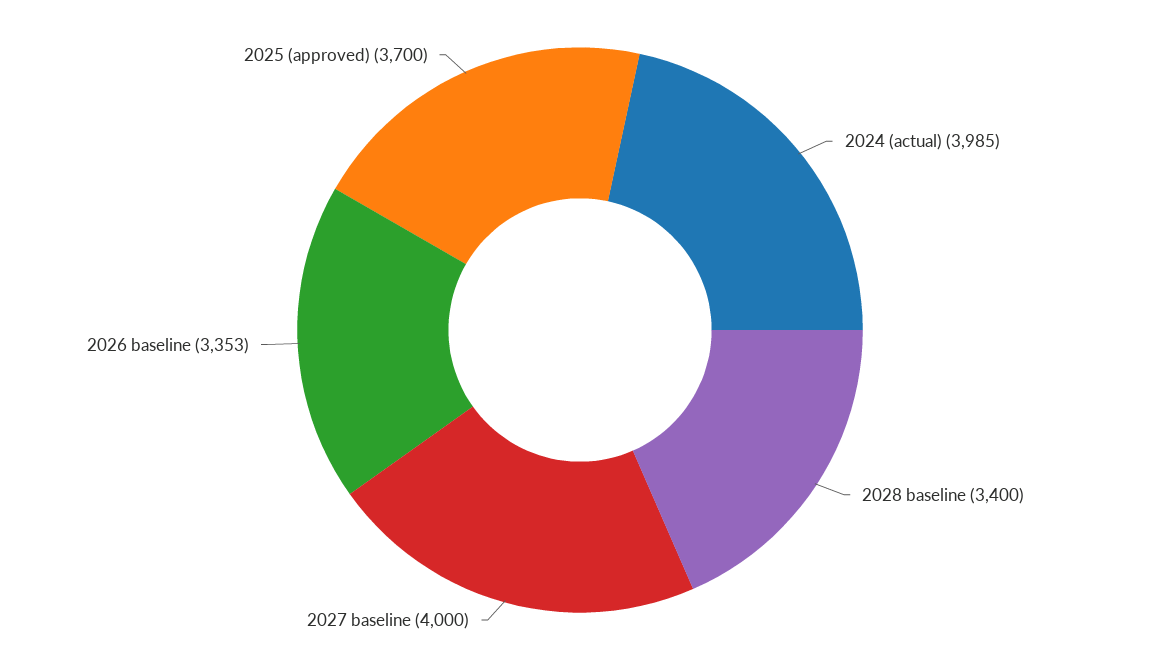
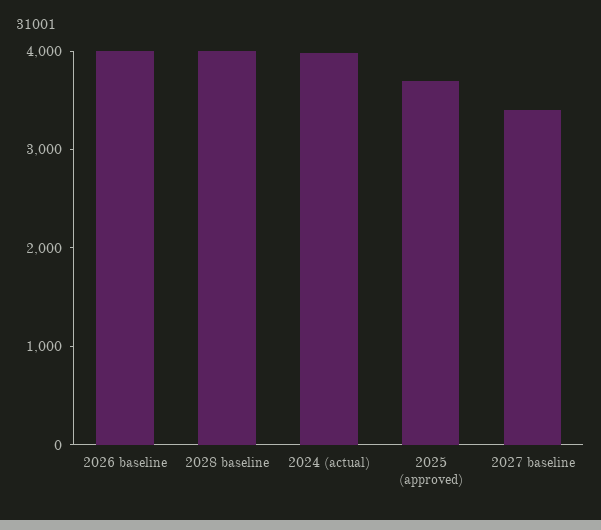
2028 baseline: 3400 -> 4000
2027 baseline: 4000 -> 3400
2026 baseline: 3353 -> 4000

